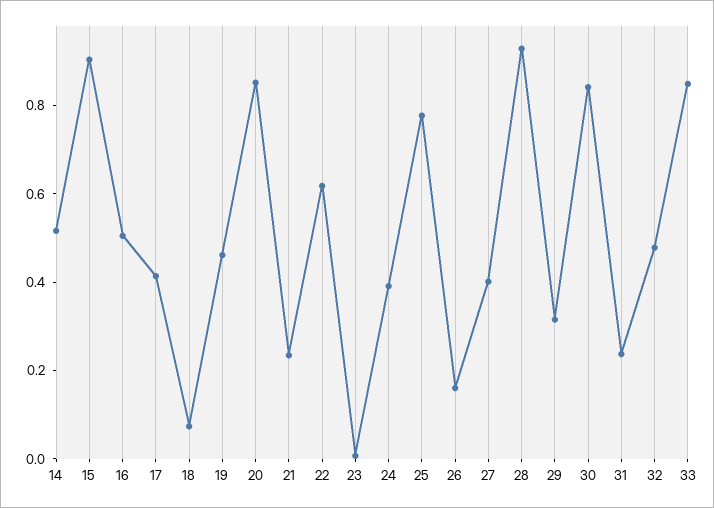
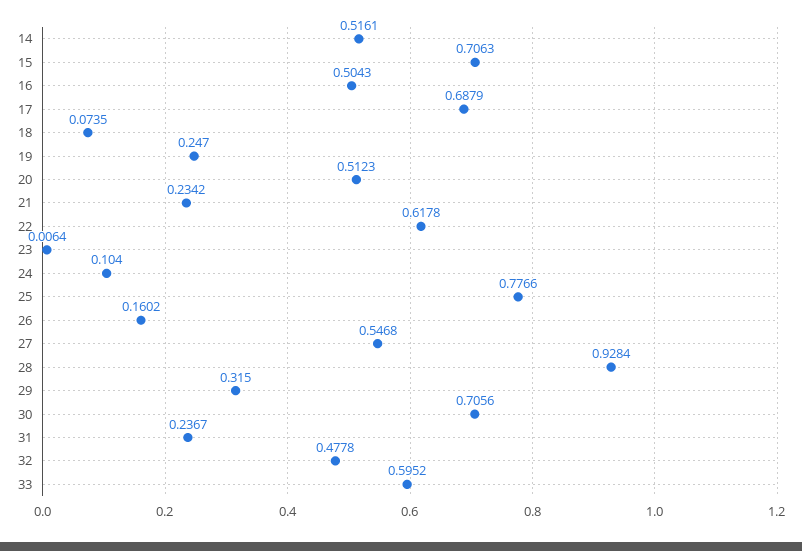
15: 0.9 -> 0.7063
17: 0.4 -> 0.6879
19: 0.45 -> 0.247
20: 0.85 -> 0.5123
24: 0.4 -> 0.104
27: 0.4 -> 0.5468
30: 0.85 -> 0.7056
33: 0.85 -> 0.5952

